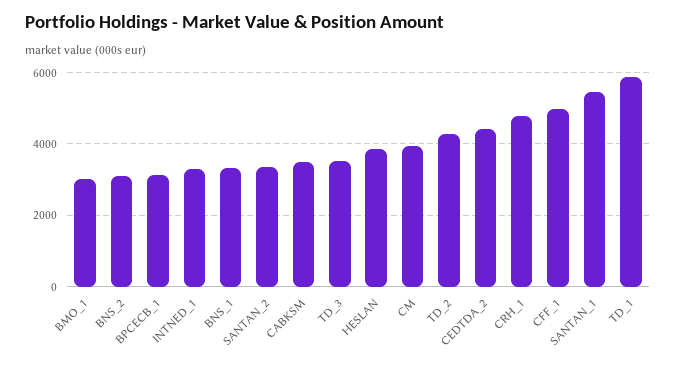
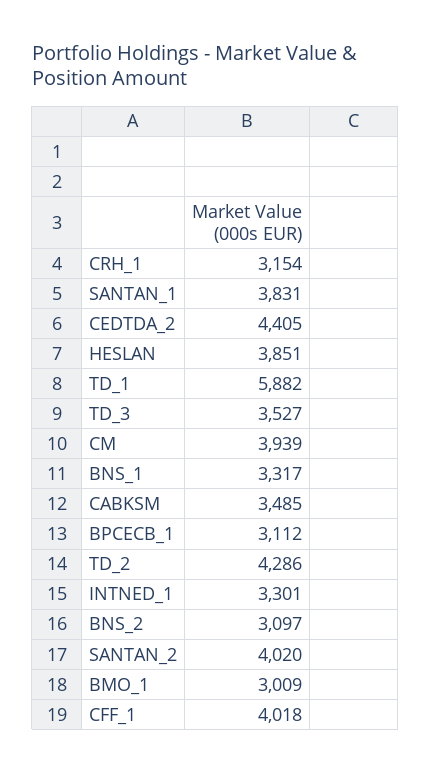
SANTAN_2: 3400 -> 4020
CRH_1: 4800 -> 3154
CFF_1: 5000 -> 4018
SANTAN_1: 5400 -> 3831

